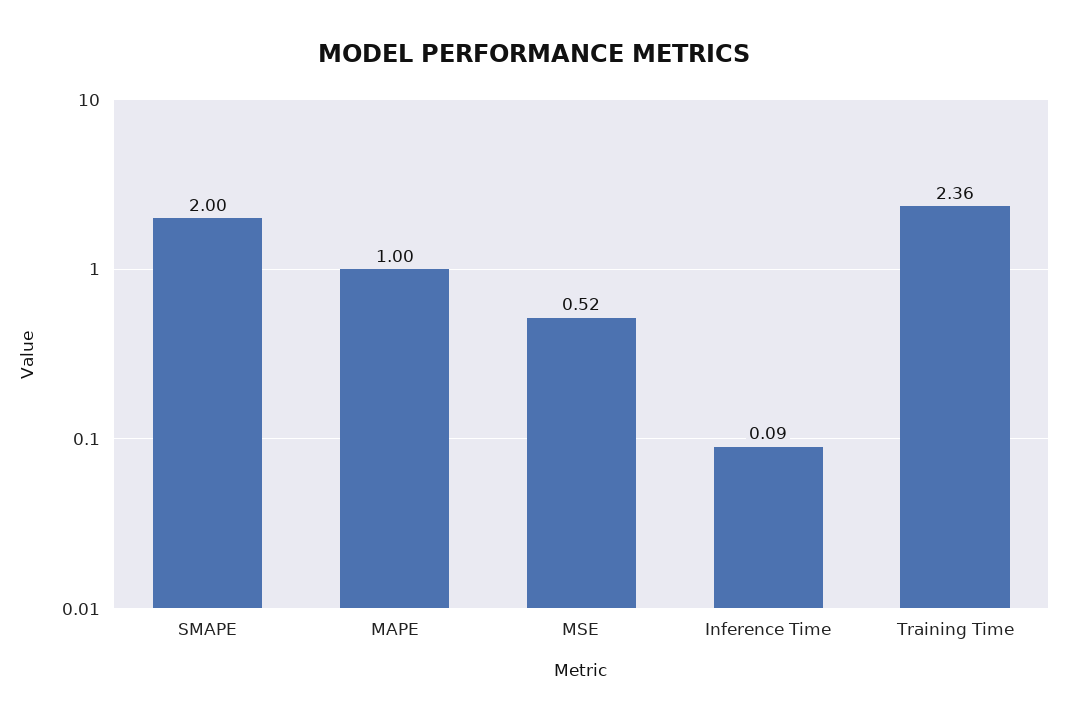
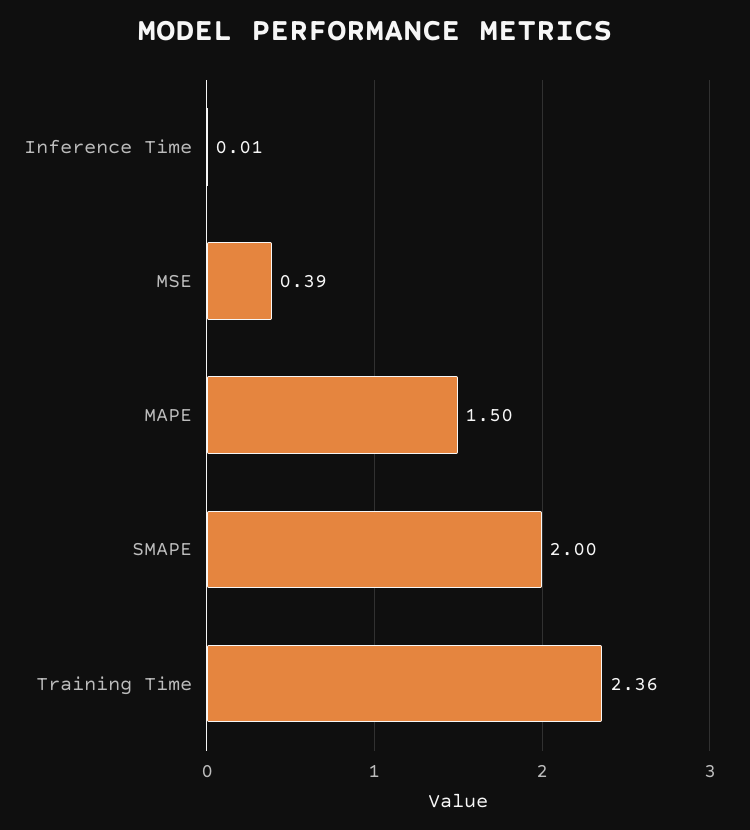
MAPE: 1 -> 1.5
MSE: 0.52 -> 0.39
Inference Time: 0.09 -> 0.01

